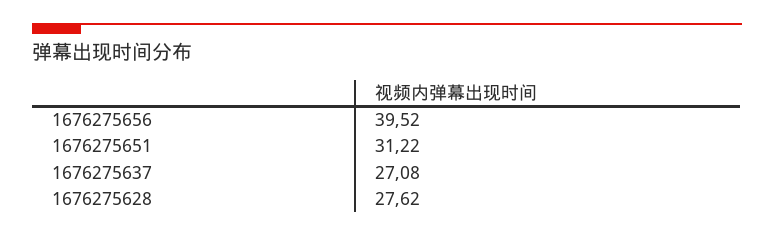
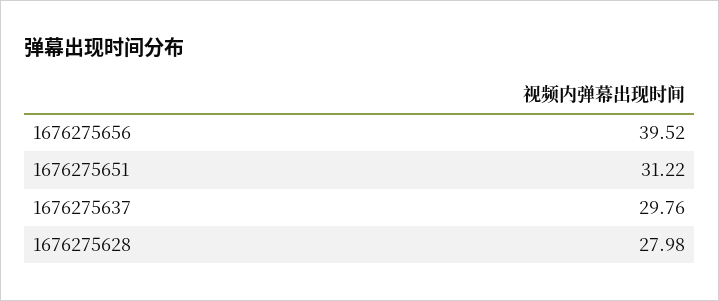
1676275637: 27.08 -> 29.76
1676275628: 27.62 -> 27.98

